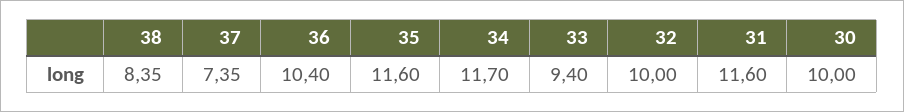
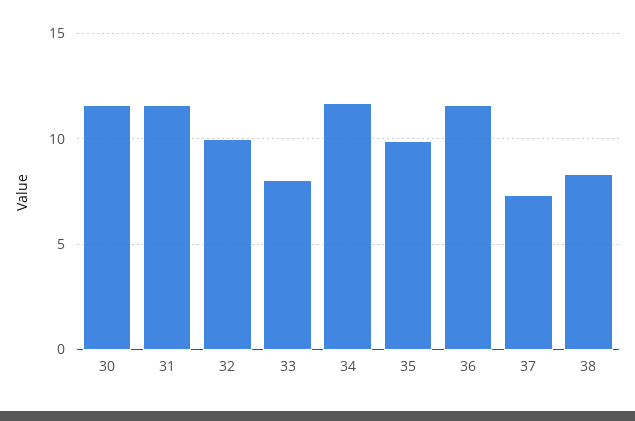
36: 10.4 -> 11.5
35: 11.6 -> 10
33: 9.4 -> 8
30: 10 -> 11.5

